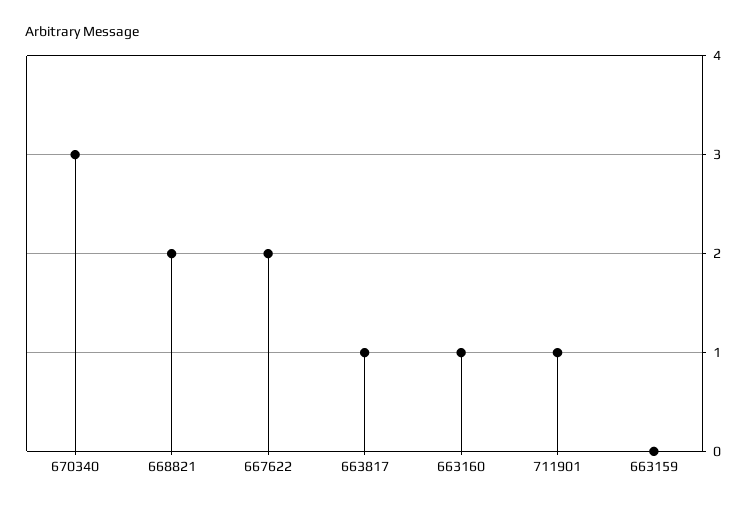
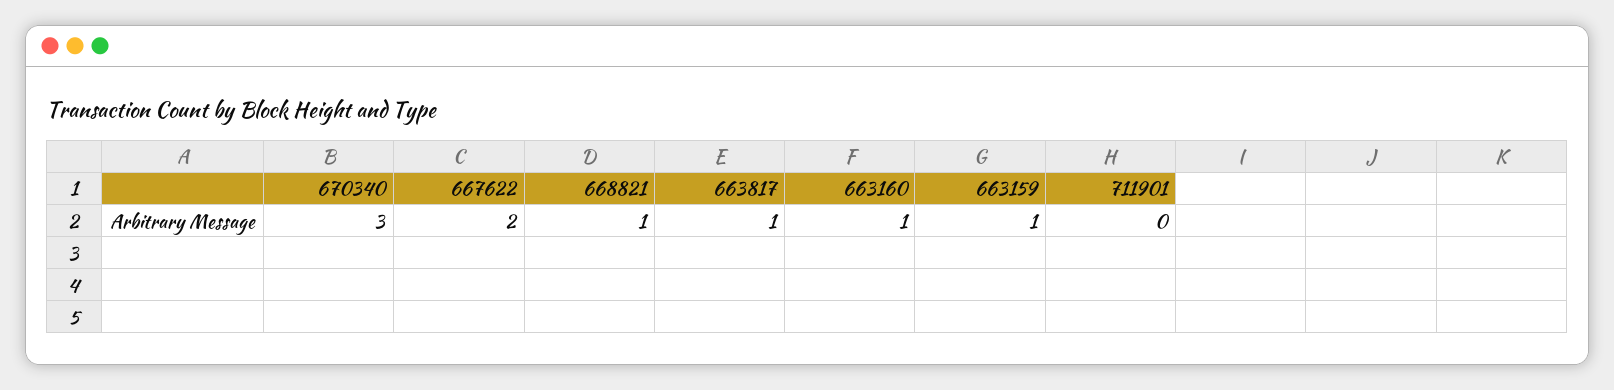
668821: 2 -> 1
711901: 1 -> 0
663159: 0 -> 1

